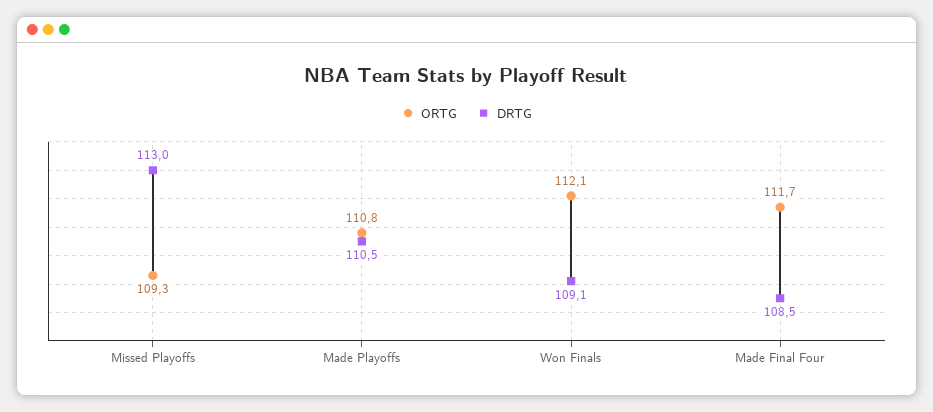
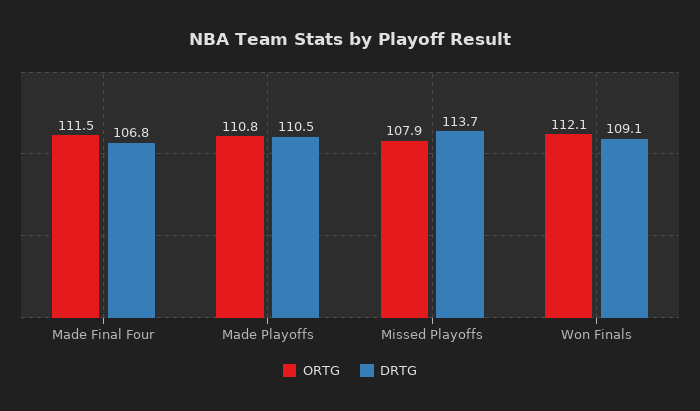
ORTG, Missed Playoffs: 109.3 -> 107.9
DRTG, Missed Playoffs: 113 -> 113.7
ORTG, Made Final Four: 111.7 -> 111.5
DRTG, Made Final Four: 108.5 -> 106.8

